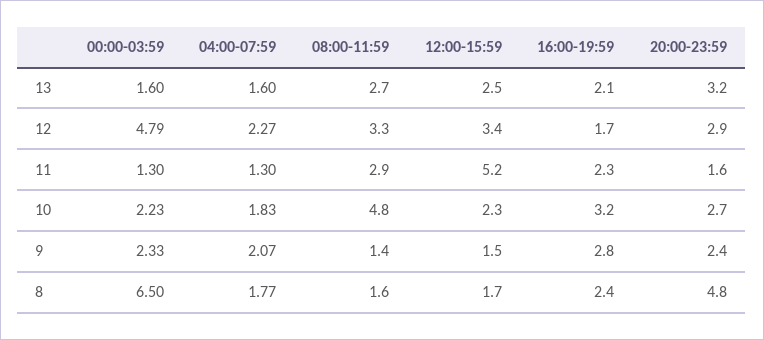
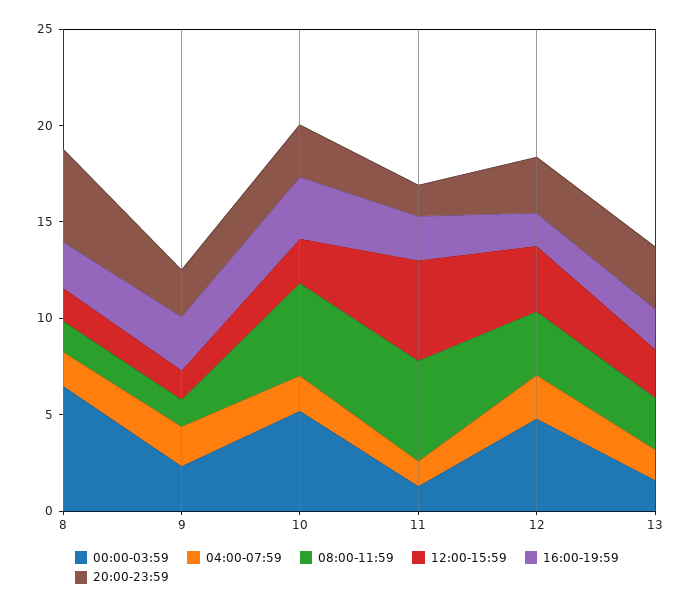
08:00-11:59, 11: 2.9 -> 5
00:00-03:59, 10: 2.23 -> 5

